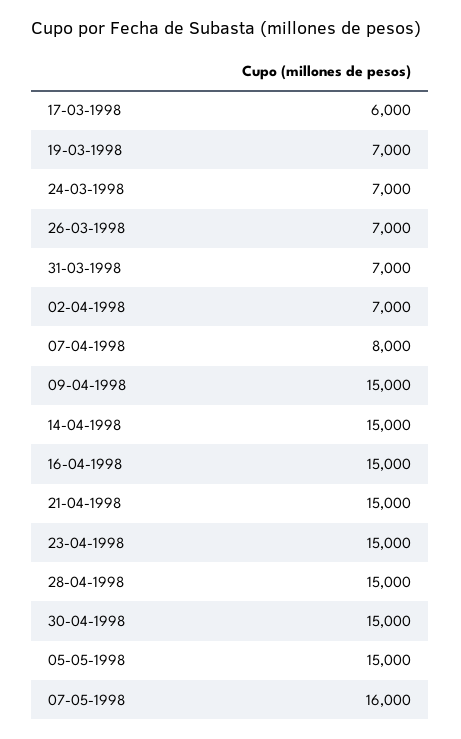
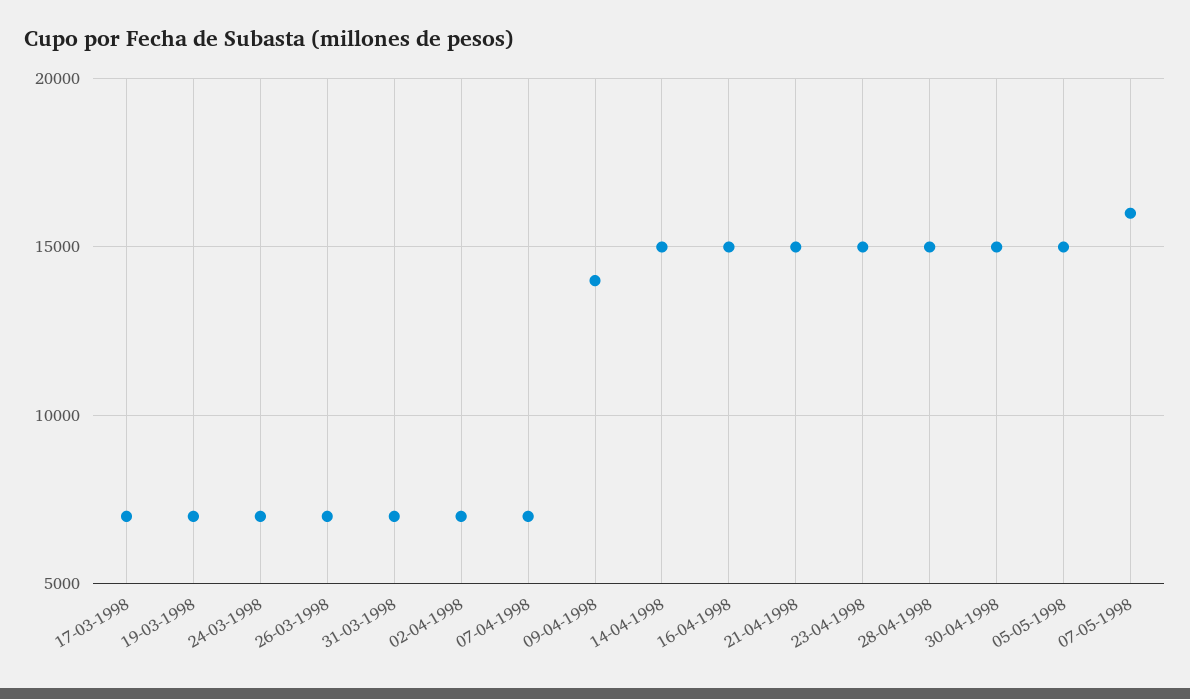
17-03-1998: 6000 -> 7000
07-04-1998: 8000 -> 7000
09-04-1998: 15000 -> 14000

